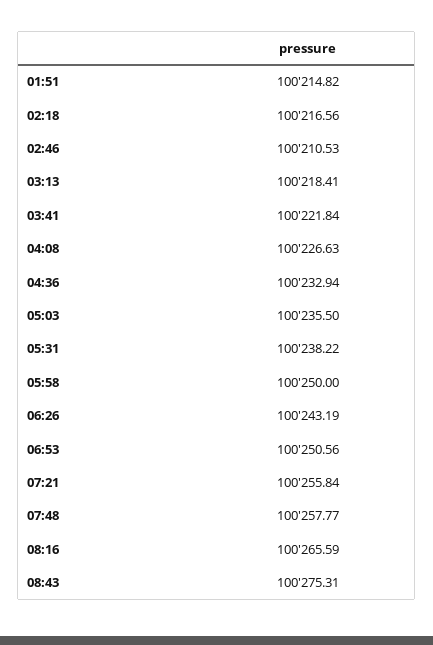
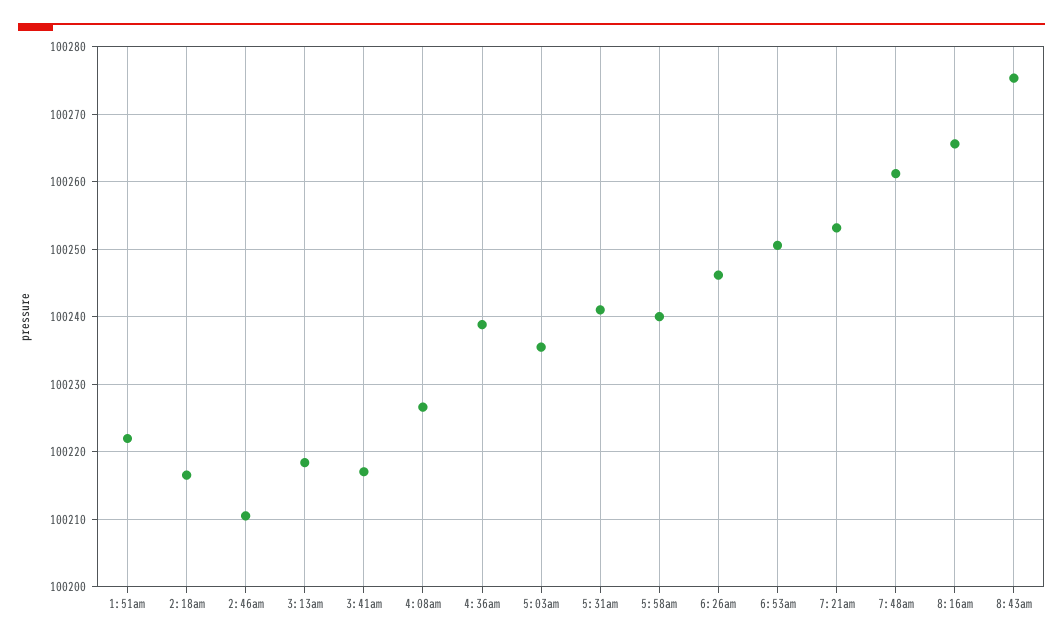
01:51: 100214.82 -> 100222
03:41: 100221.84 -> 100217
04:36: 100232.94 -> 100239
05:31: 100238.22 -> 100241
05:58: 100250 -> 100240
06:26: 100243.19 -> 100246
07:21: 100255.84 -> 100253
07:48: 100257.77 -> 100261

